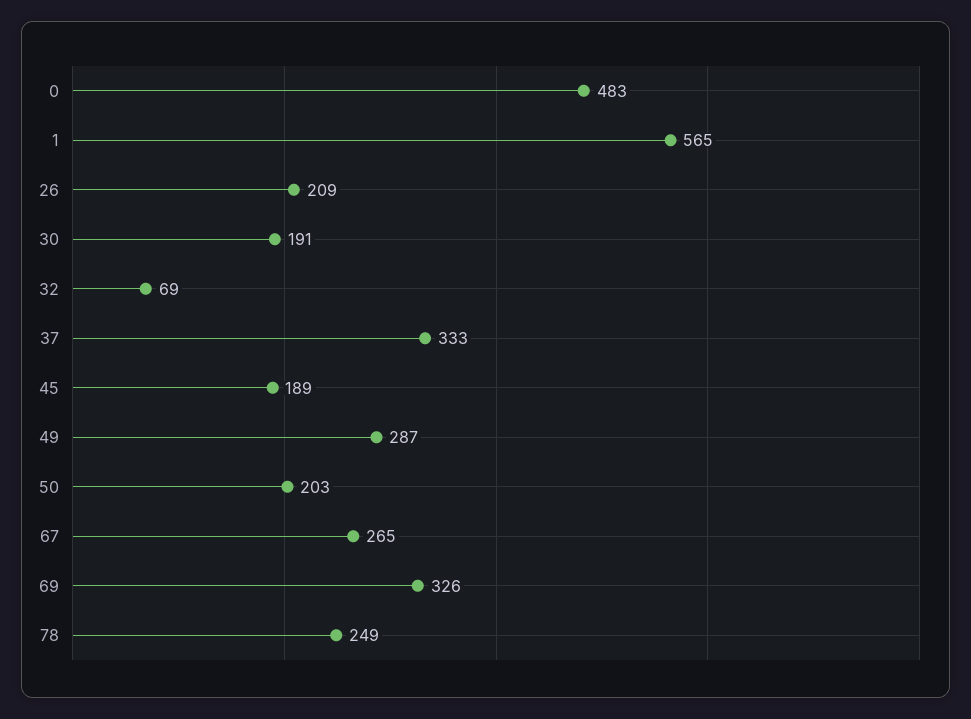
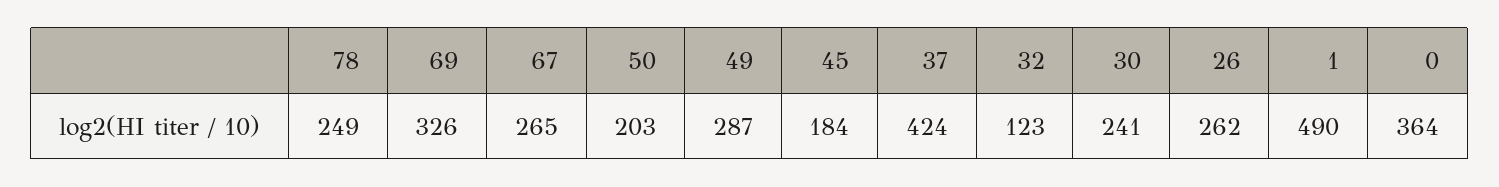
0: 483 -> 364
1: 565 -> 490
26: 209 -> 262
30: 191 -> 241
32: 69 -> 123
37: 333 -> 424
45: 189 -> 184

